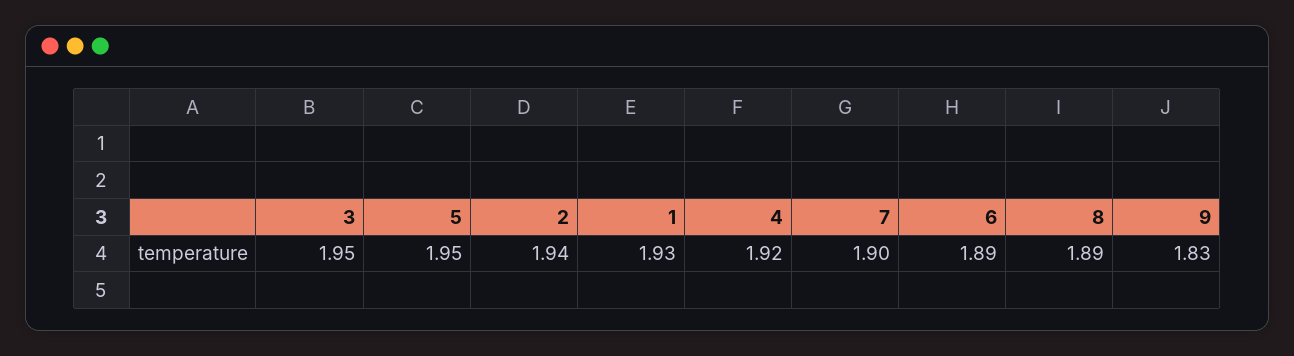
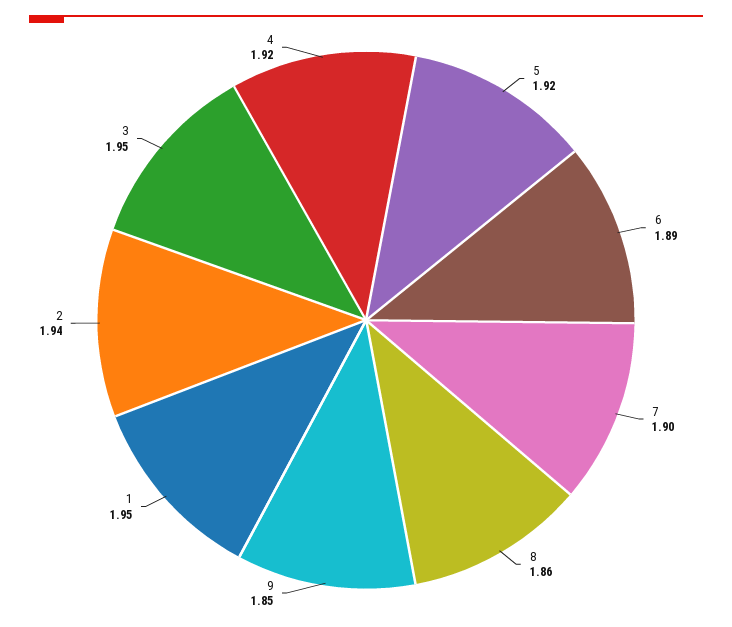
5: 1.95 -> 1.92
1: 1.93 -> 1.95
8: 1.89 -> 1.86
9: 1.83 -> 1.85

